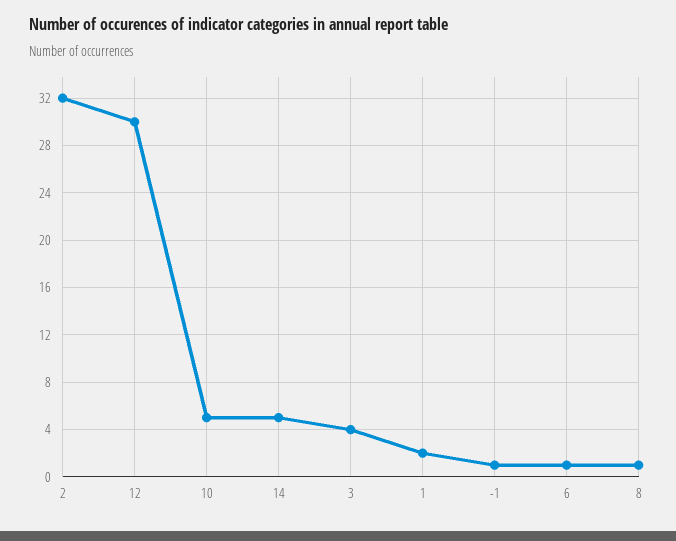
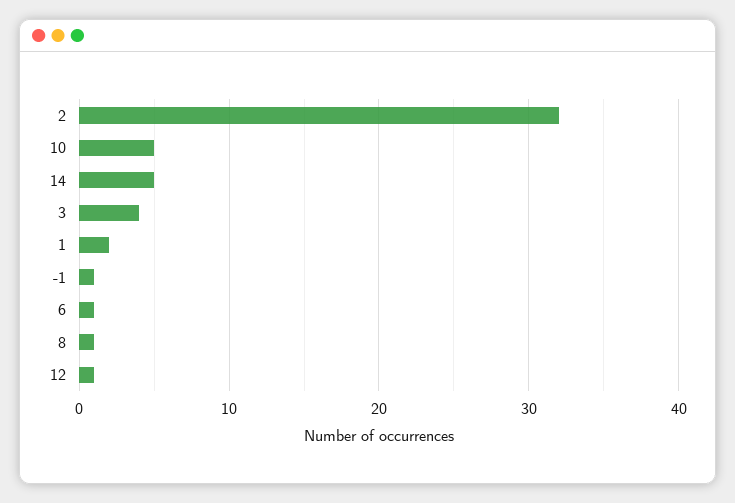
12: 30 -> 1

